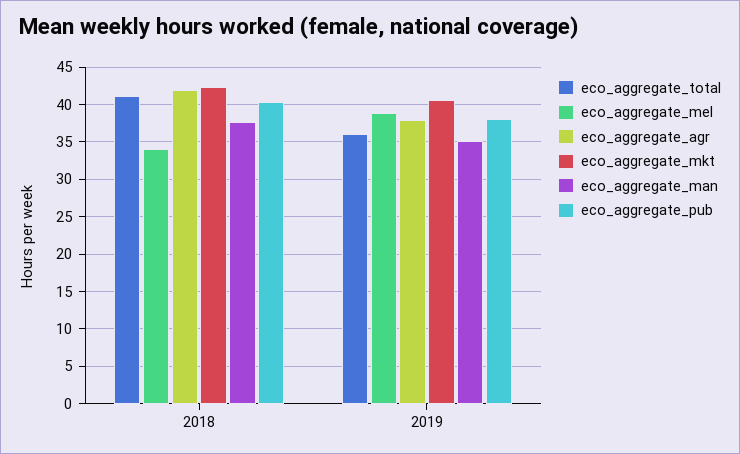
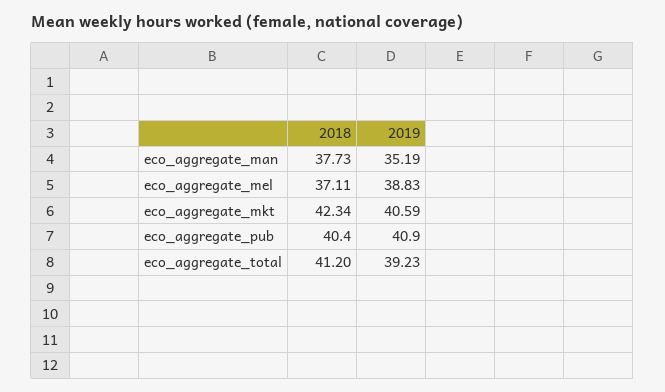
eco_aggregate_mel, 2018: 34 -> 37.11
eco_aggregate_agr, 2018: 42 -> none
eco_aggregate_total, 2019: 36 -> 39.23
eco_aggregate_agr, 2019: 38 -> none
eco_aggregate_pub, 2019: 38 -> 40.9

